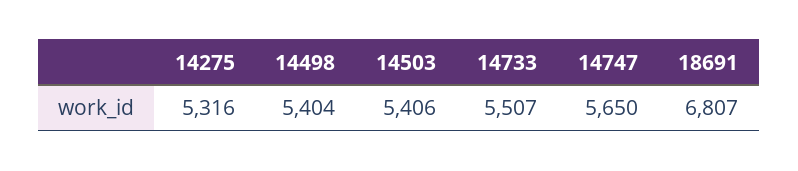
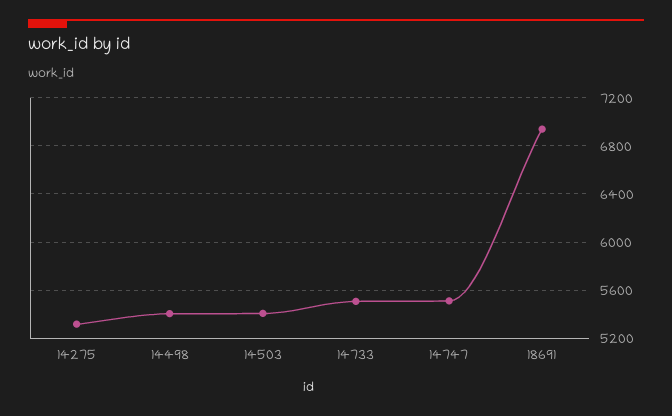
14747: 5650 -> 5500
18691: 6807 -> 6950

